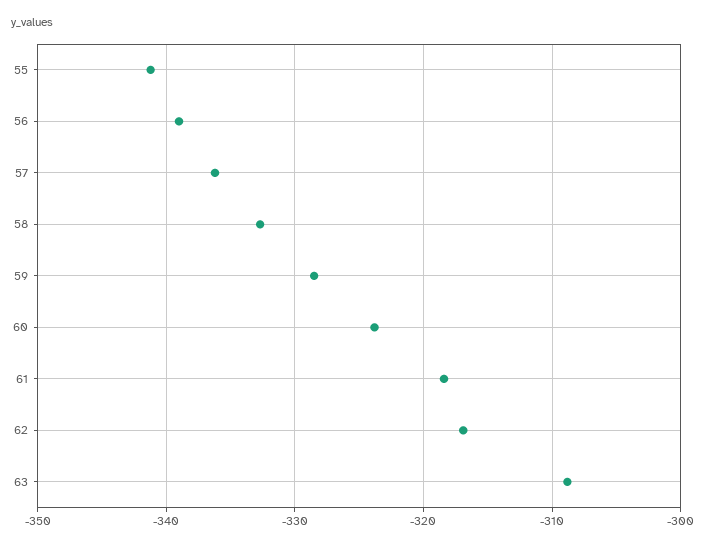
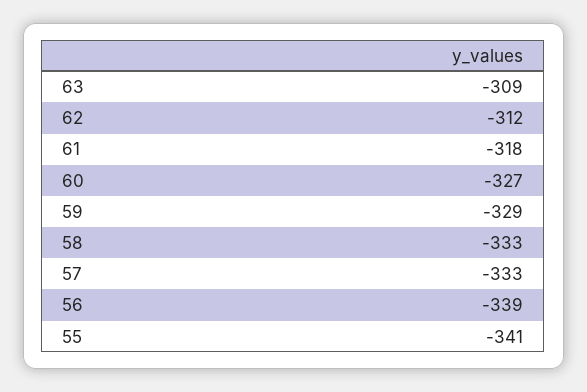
57: -336 -> -333
60: -324 -> -327
62: -317 -> -312

